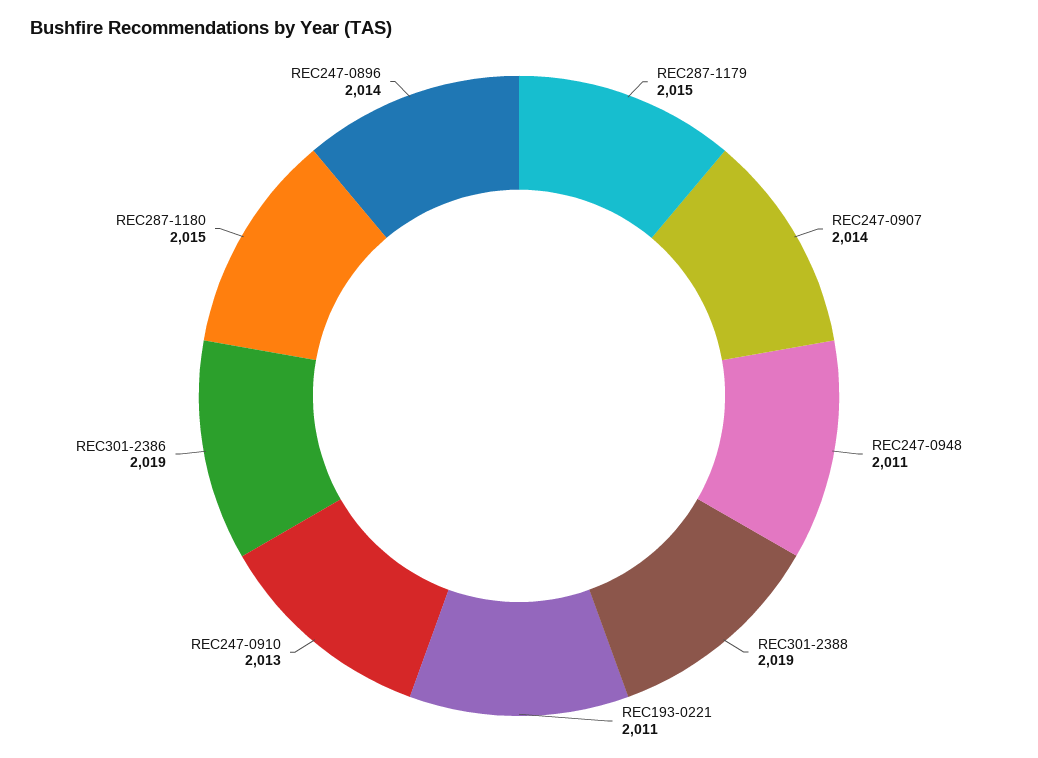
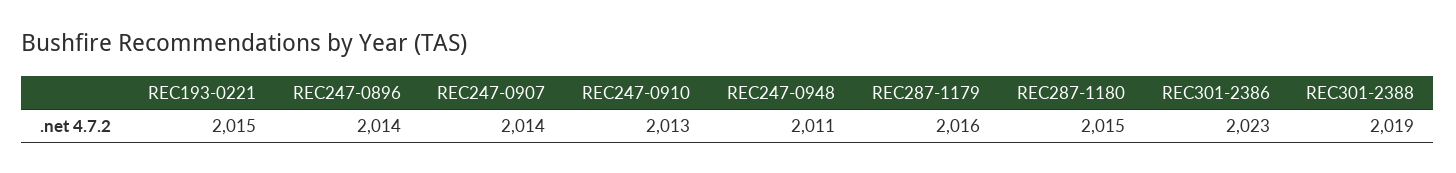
REC287-1179: 2015 -> 2016
REC193-0221: 2011 -> 2015
REC301-2386: 2019 -> 2023

